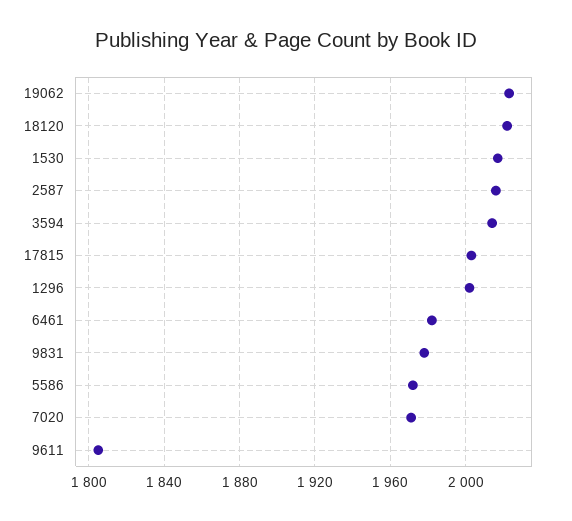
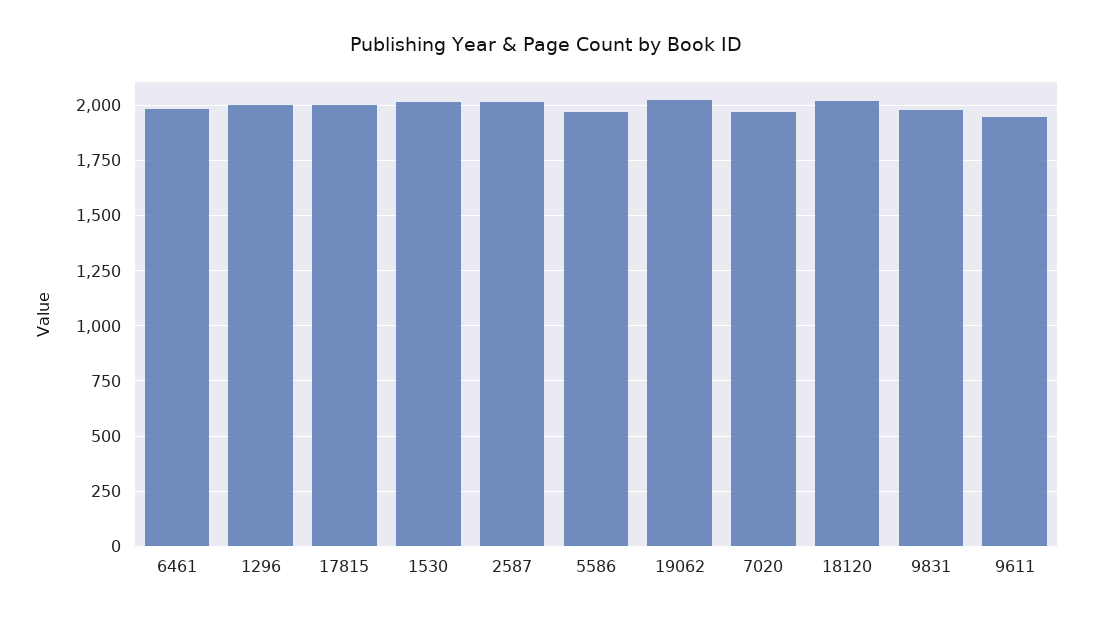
3594: 2015 -> none
9611: 1805 -> 1950

